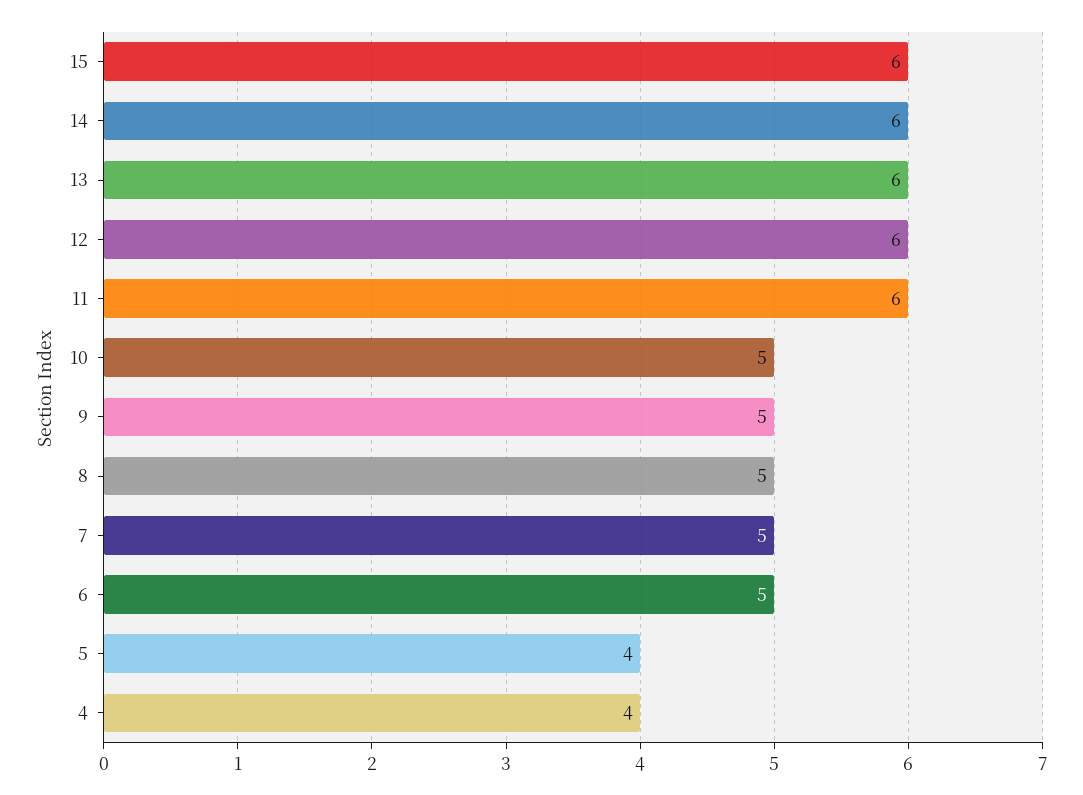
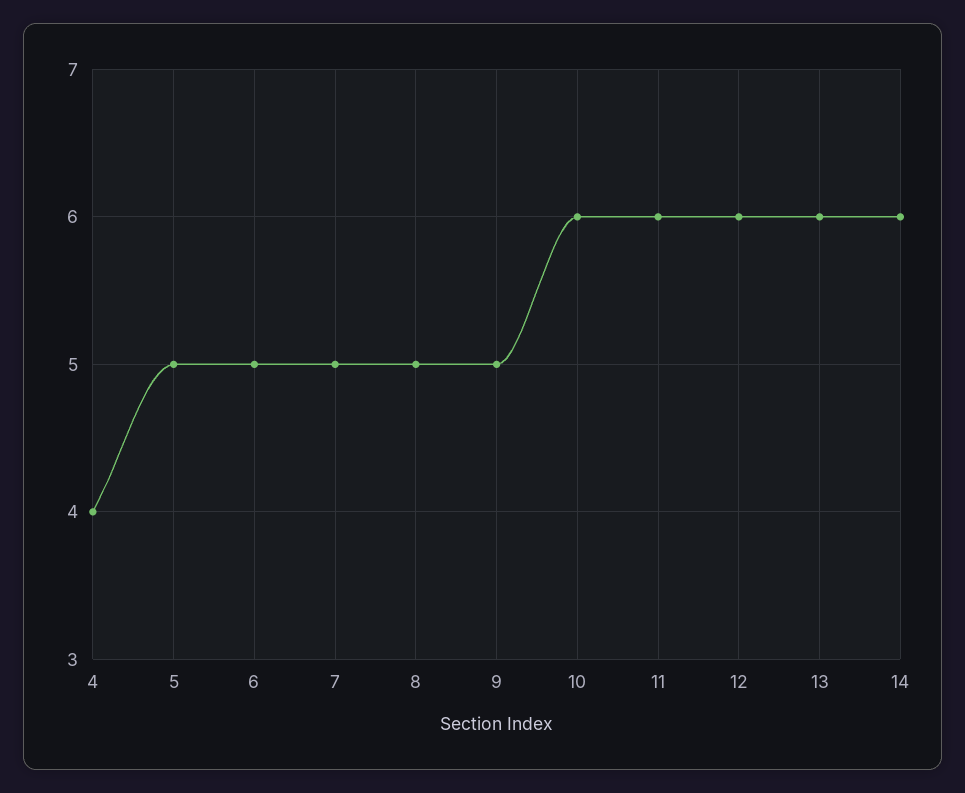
15: 6 -> none
10: 5 -> 6
5: 4 -> 5

